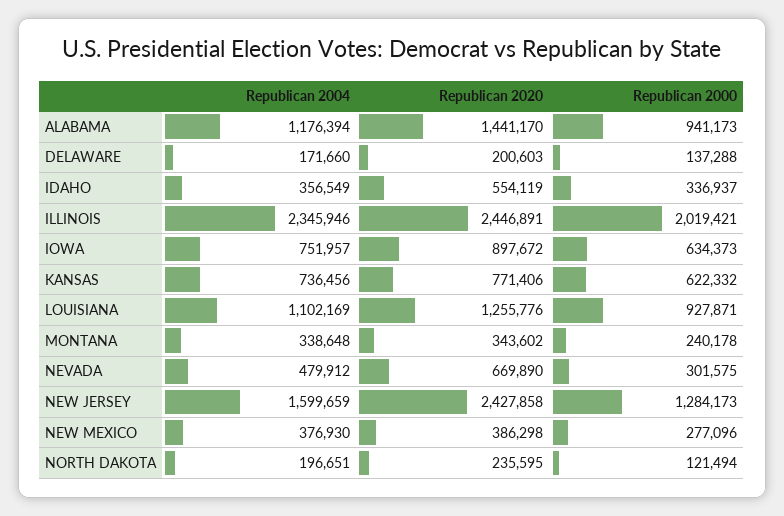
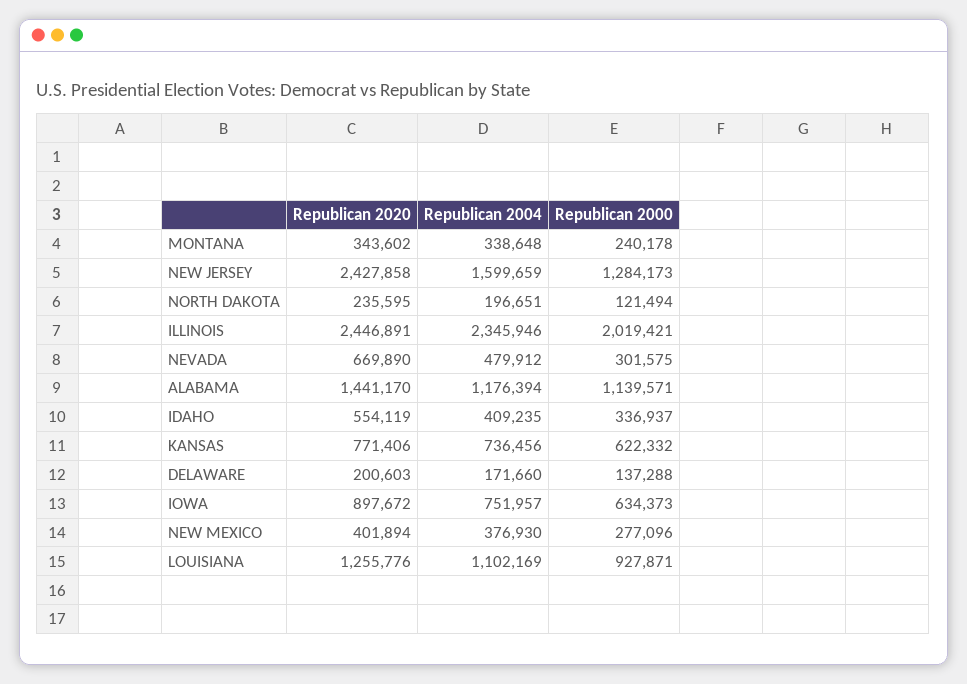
Republican 2000, ALABAMA: 941173 -> 1139571
Republican 2004, IDAHO: 356549 -> 409235
Republican 2020, NEW MEXICO: 386298 -> 401894

